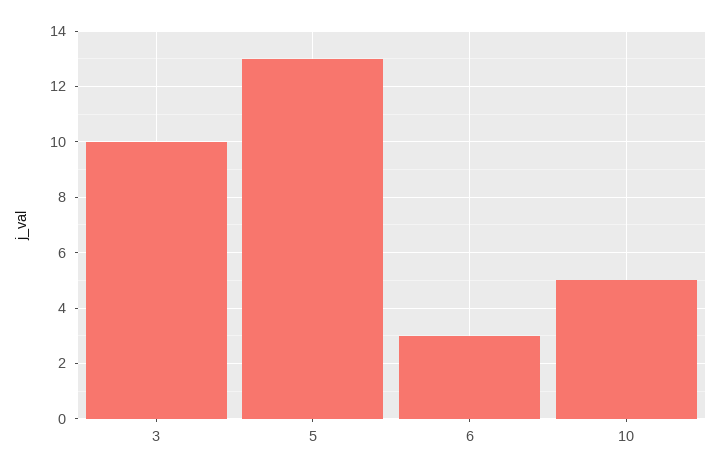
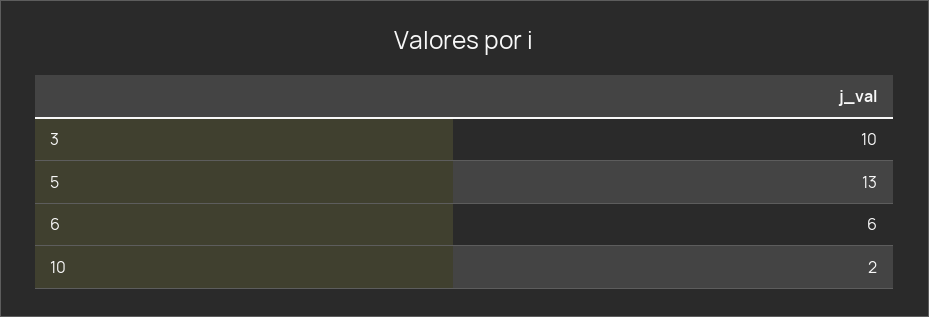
6: 3 -> 6
10: 5 -> 2

